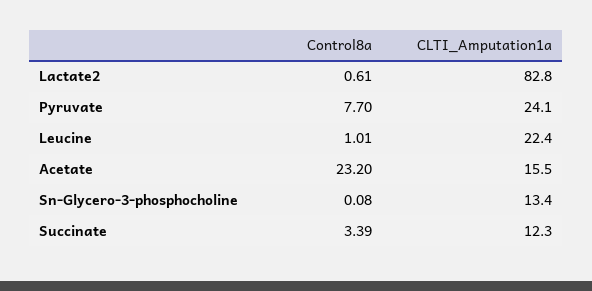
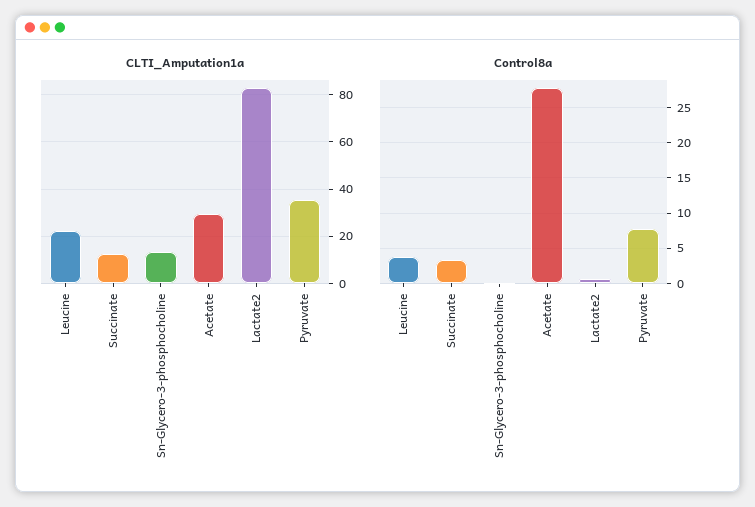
CLTI_Amputation1a, Pyruvate: 24.1 -> 35
Control8a, Leucine: 1.01 -> 4
Control8a, Acetate: 23.2 -> 28
CLTI_Amputation1a, Acetate: 15.5 -> 30

